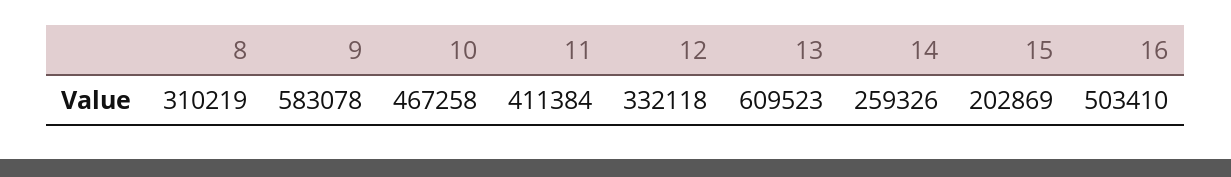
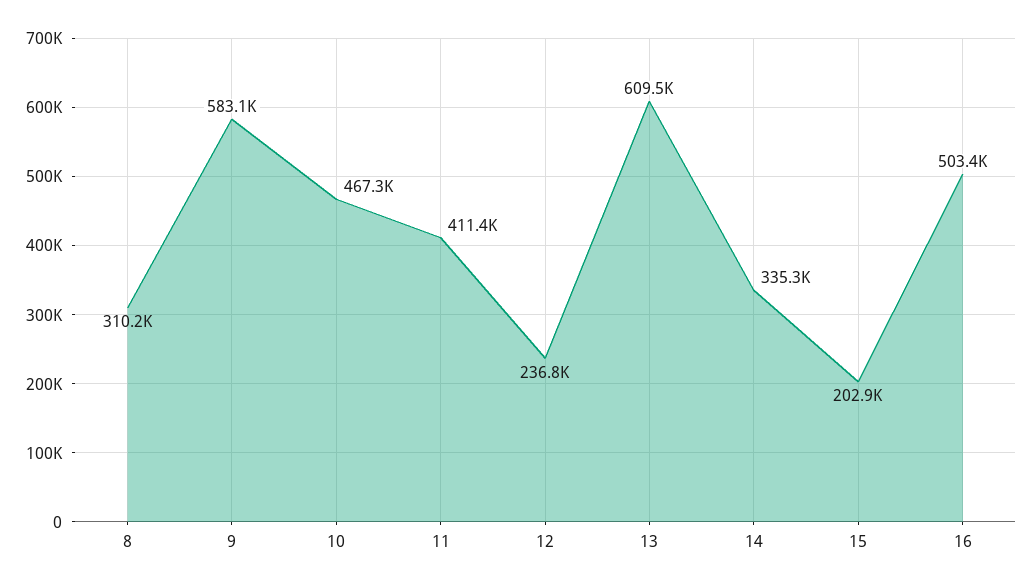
12: 332118 -> 236800
14: 259326 -> 335300

